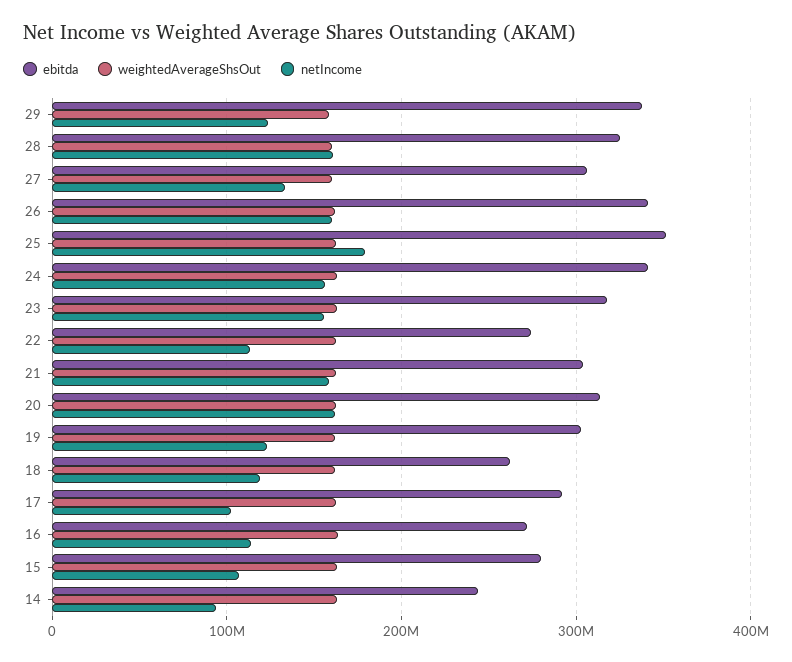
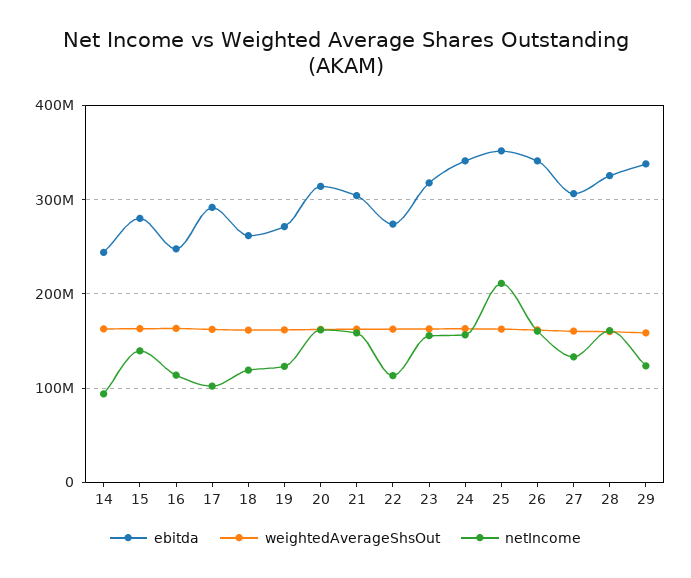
netIncome, 25: 180000000 -> 210000000
ebitda, 19: 300000000 -> 270000000
ebitda, 16: 270000000 -> 250000000
netIncome, 15: 110000000 -> 140000000

